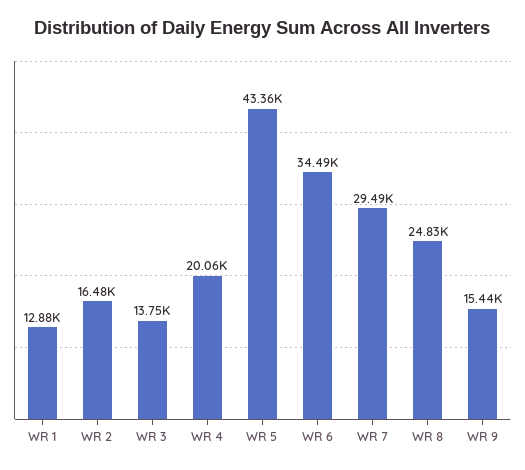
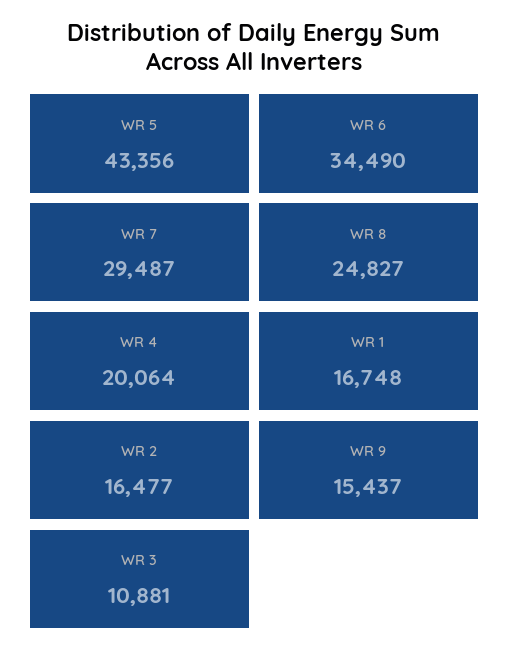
WR 1: 12880 -> 16748
WR 3: 13750 -> 10881

